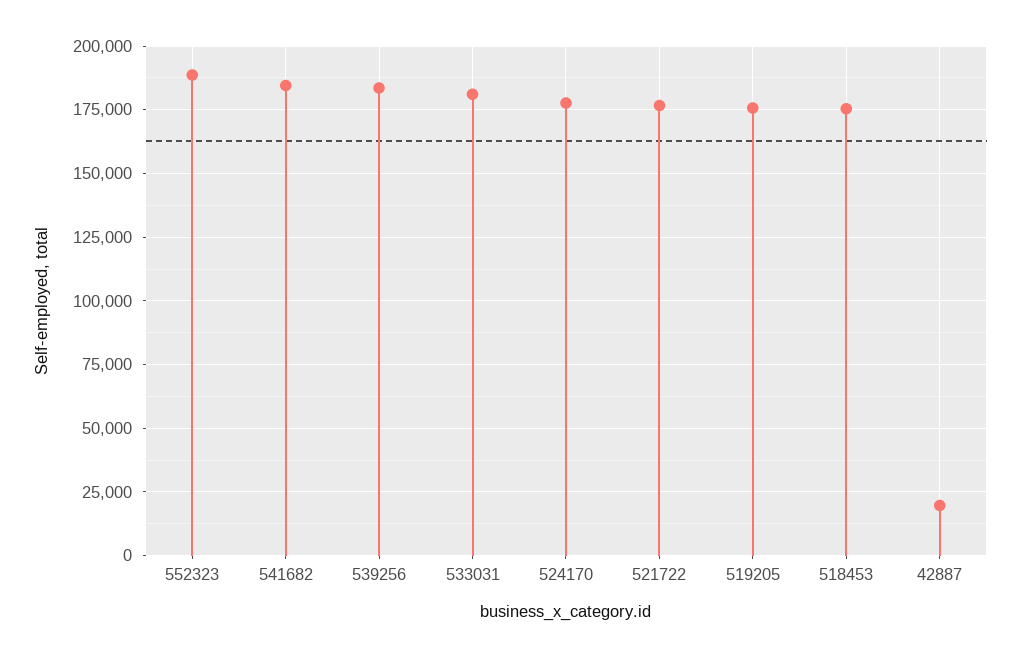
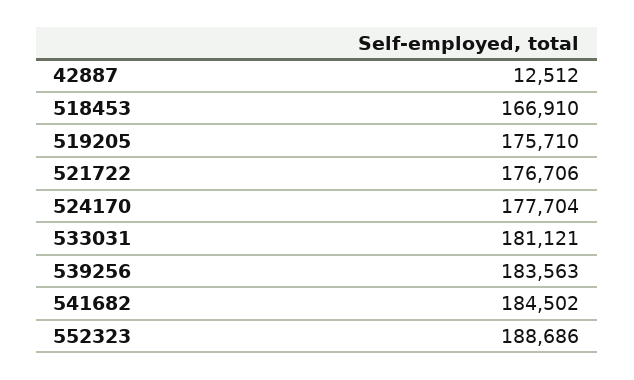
518453: 175000 -> 166910
42887: 20000 -> 12512

